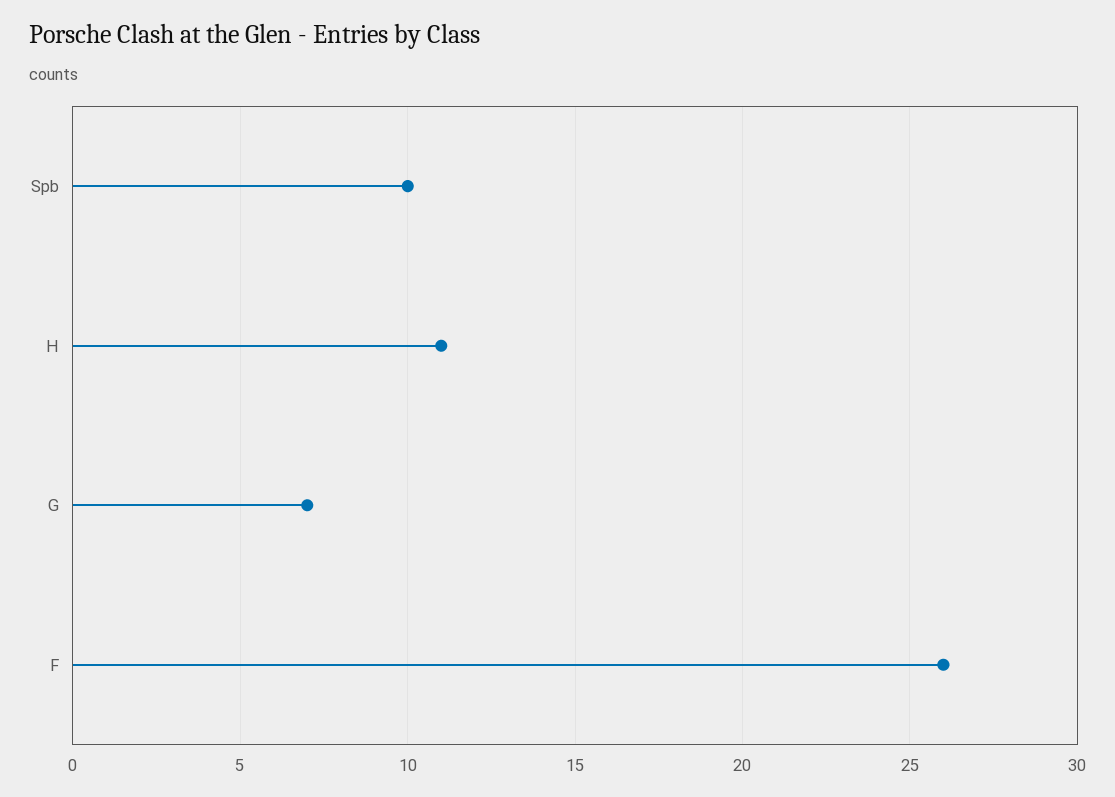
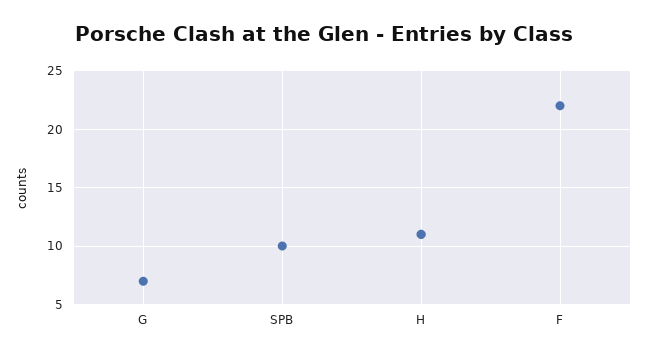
F: 26 -> 22

